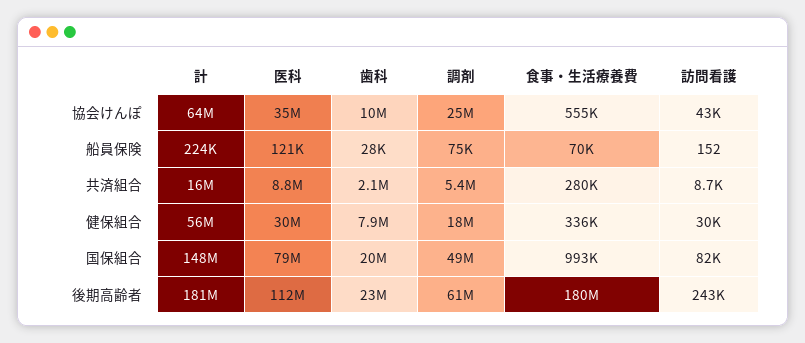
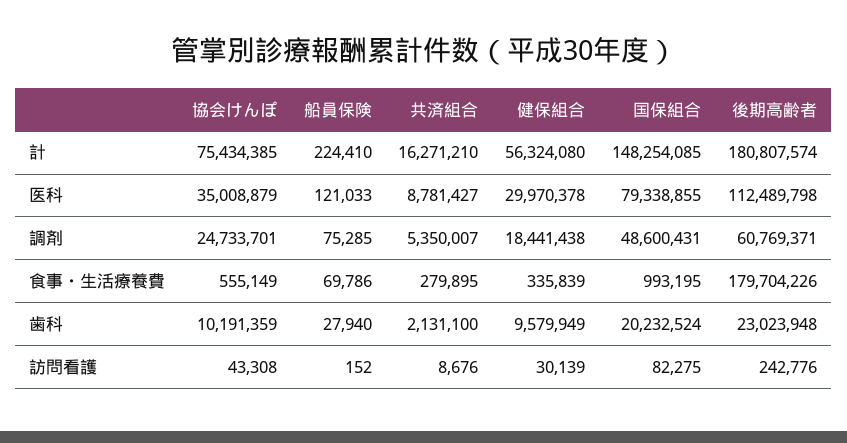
計, 協会けんぽ: 64000000 -> 75434385
歯科, 健保組合: 7900000 -> 9579949

